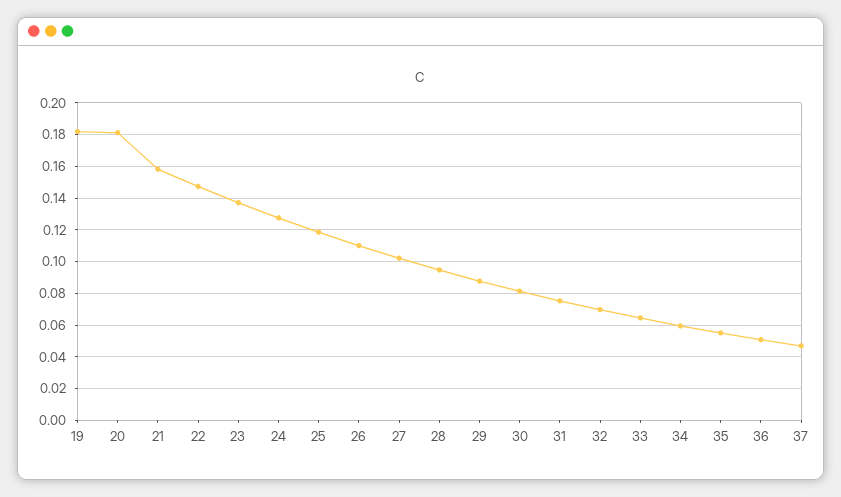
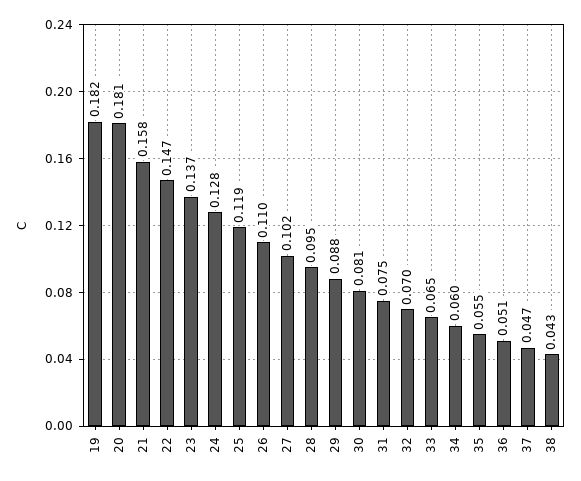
38: none -> 0.043

